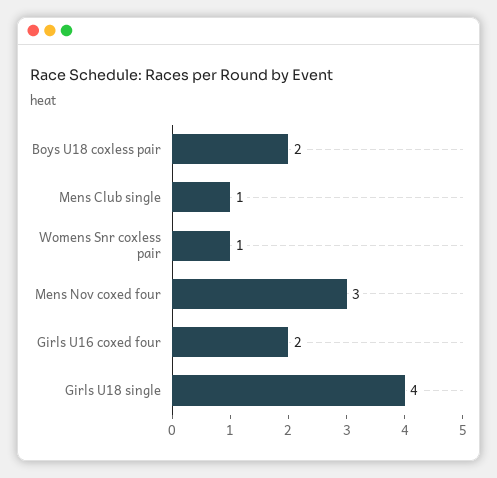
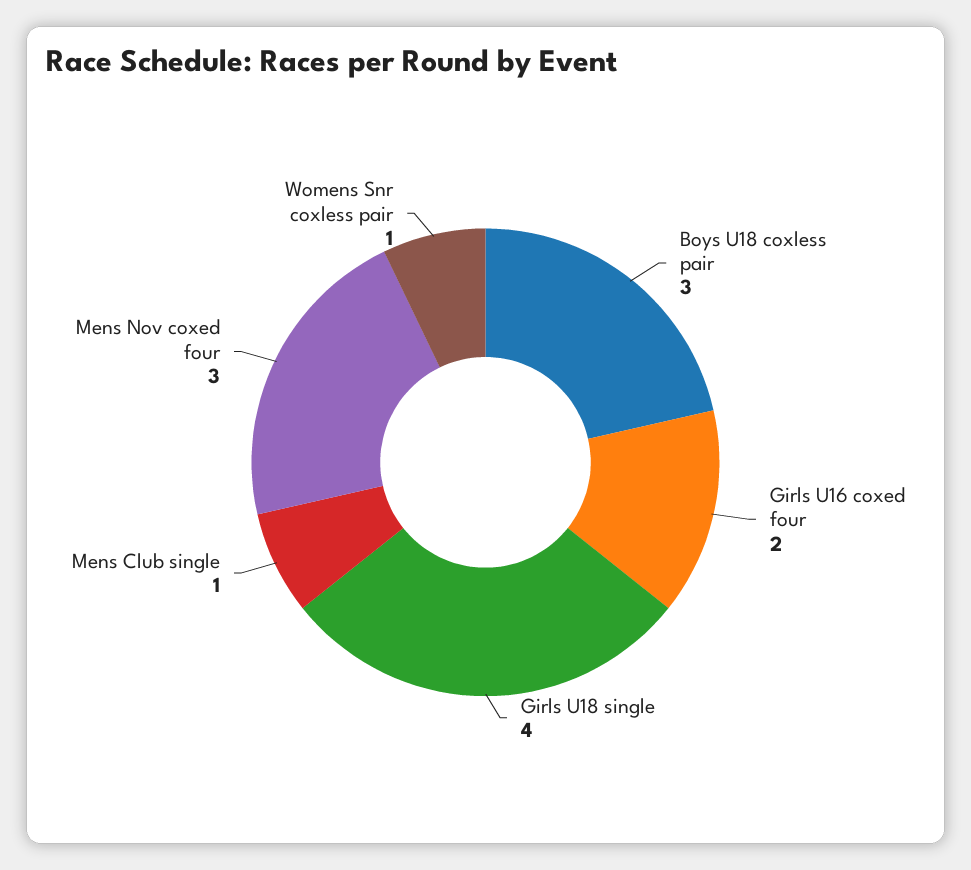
Boys U18 coxless pair: 2 -> 3

